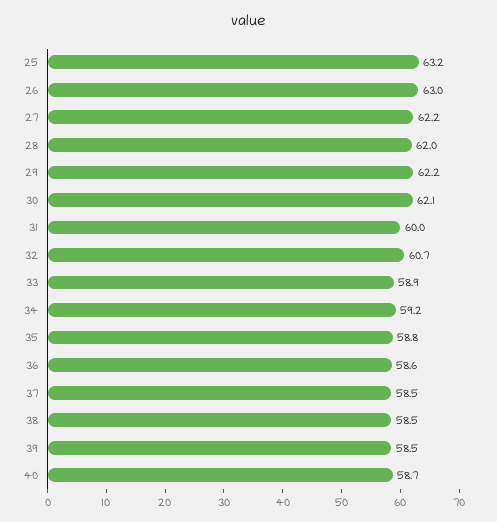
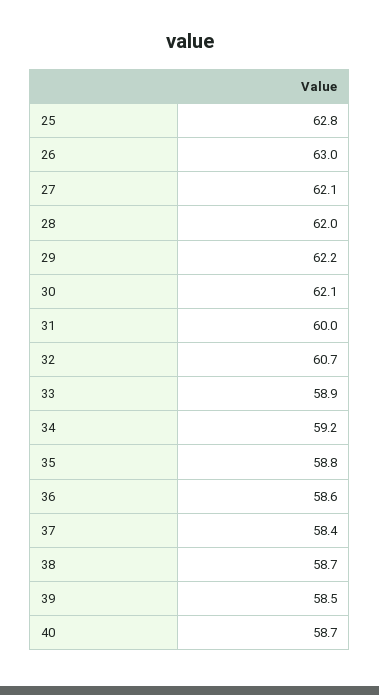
25: 63.2 -> 62.8
27: 62.2 -> 62.1
37: 58.5 -> 58.4
38: 58.5 -> 58.7

